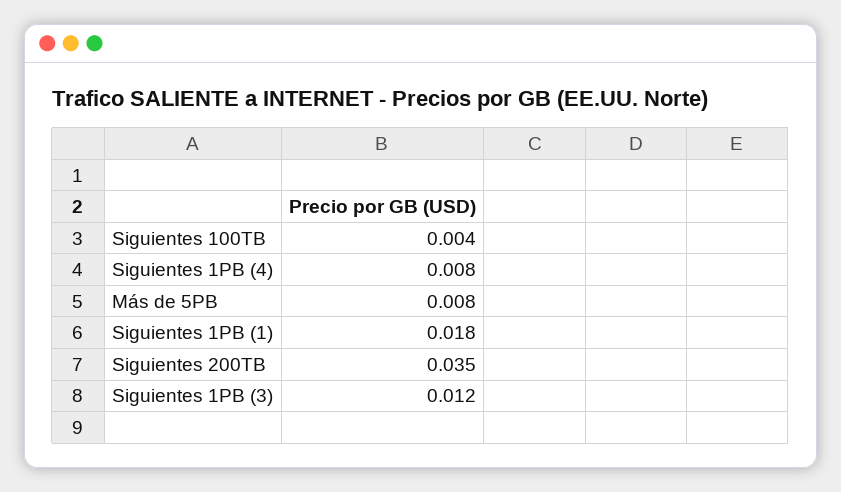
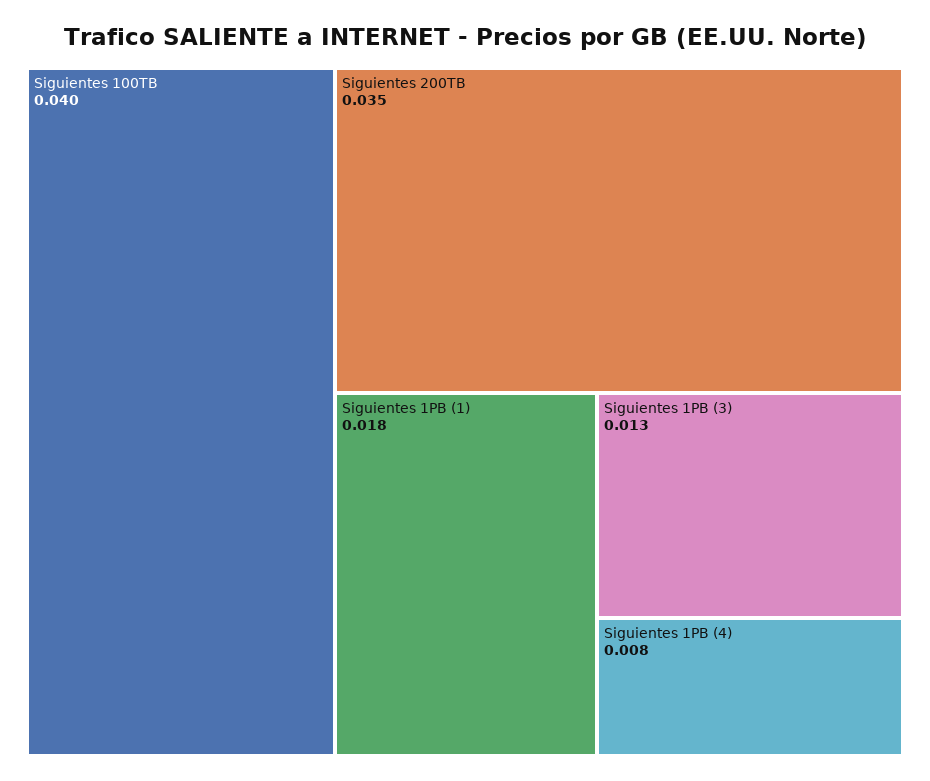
Siguientes 100TB: 0.004 -> 0.04
Más de 5PB: 0.008 -> none
Siguientes 1PB (3): 0.012 -> 0.013

